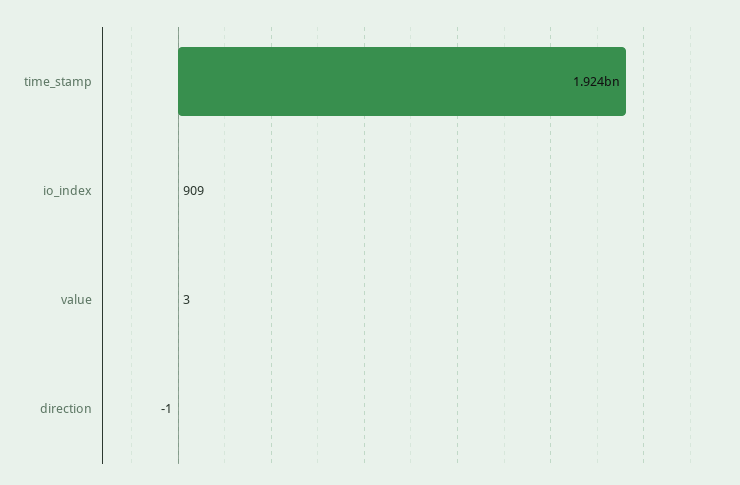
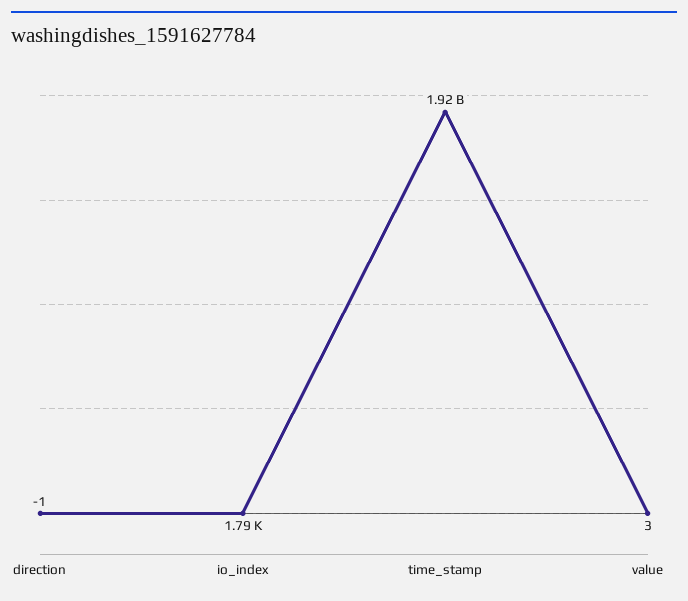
io_index: 909 -> 1790

